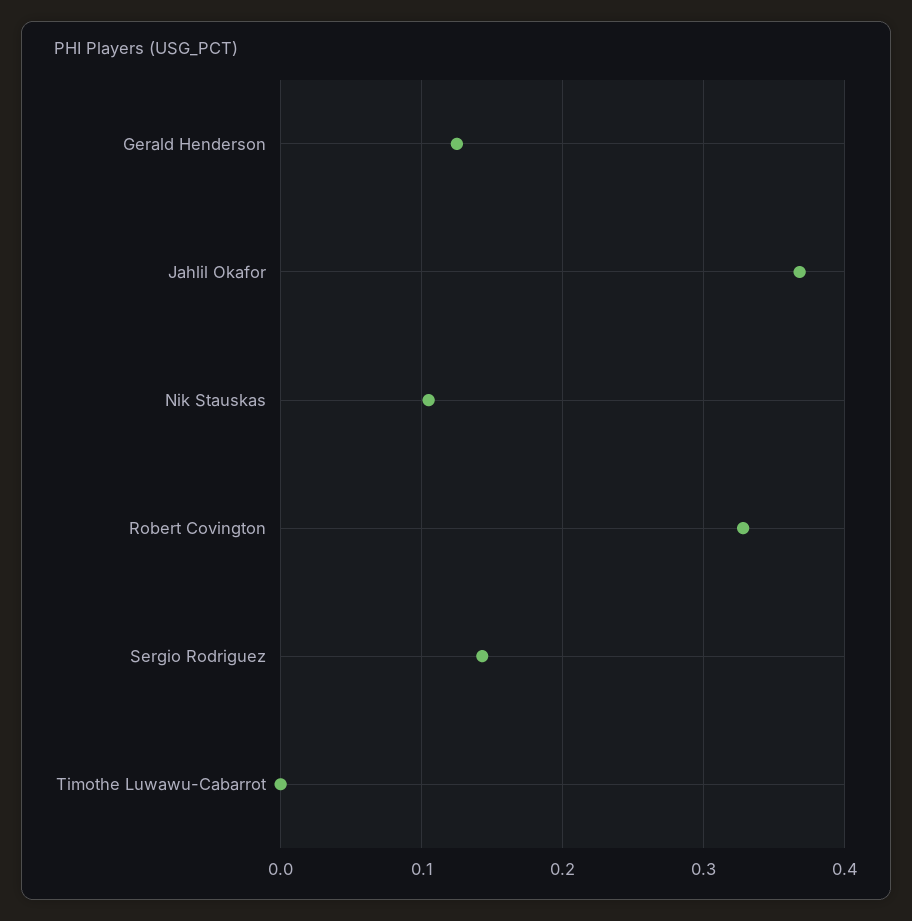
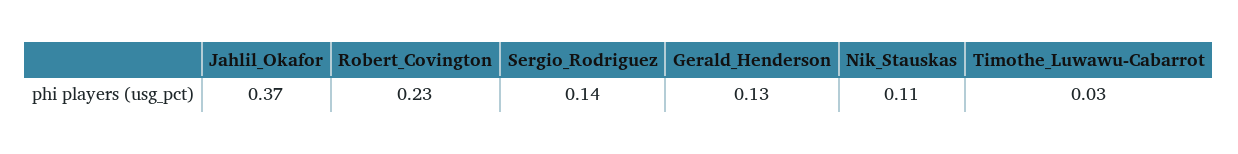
Robert Covington: 0.33 -> 0.23
Timothe Luwawu-Cabarrot: 0 -> 0.03

